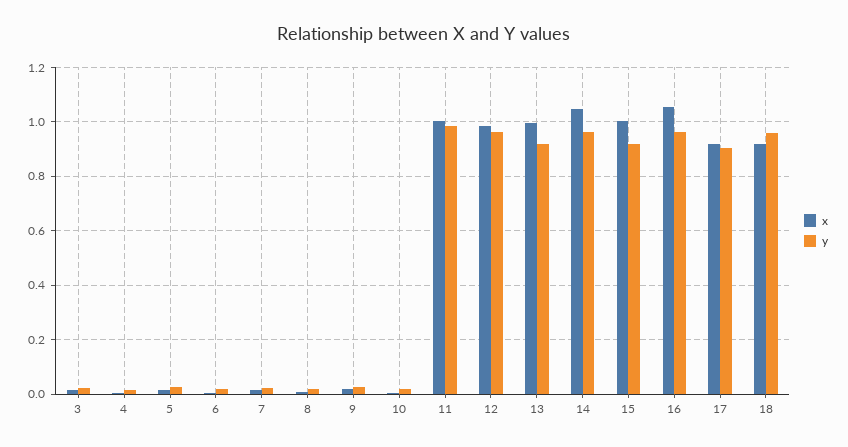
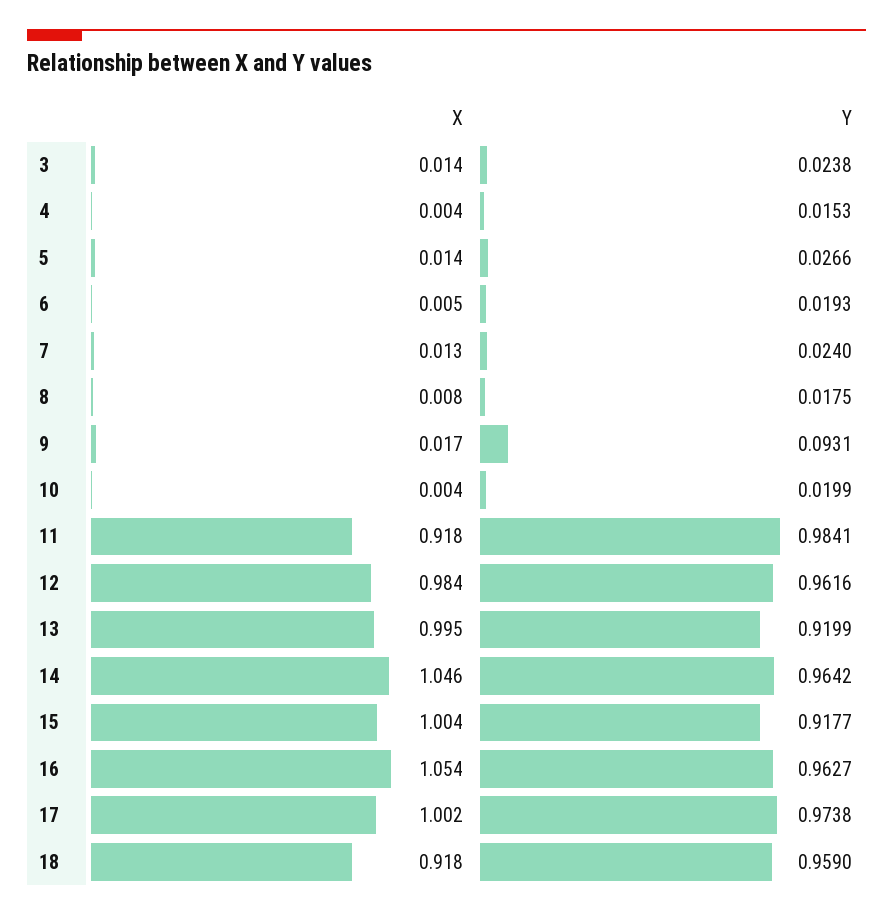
y, 9: 0.025 -> 0.0931
x, 11: 1 -> 0.918
x, 17: 0.925 -> 1.002
y, 17: 0.9 -> 0.9738

